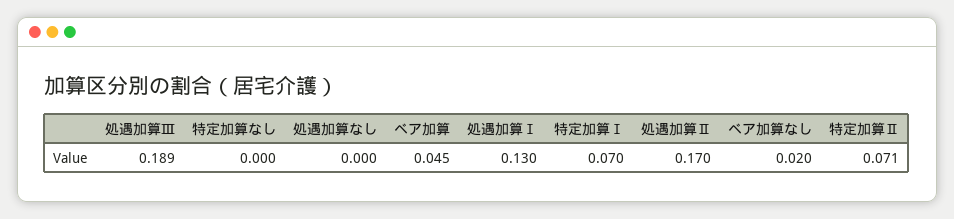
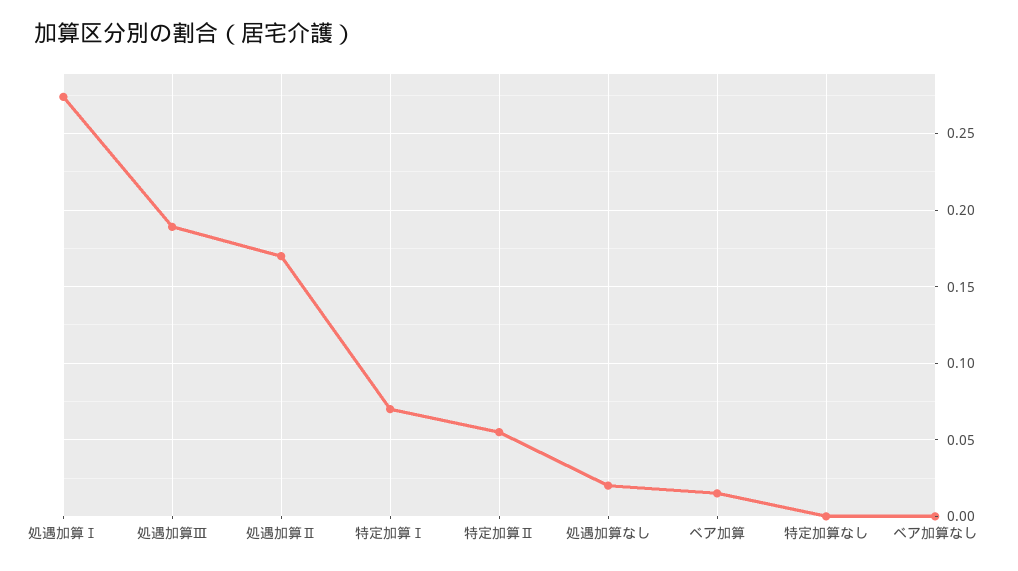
処遇加算なし: 0 -> 0.02
ベア加算: 0.045 -> 0.015
処遇加算Ⅰ: 0.13 -> 0.275
ベア加算なし: 0.02 -> 0
特定加算Ⅱ: 0.071 -> 0.055

